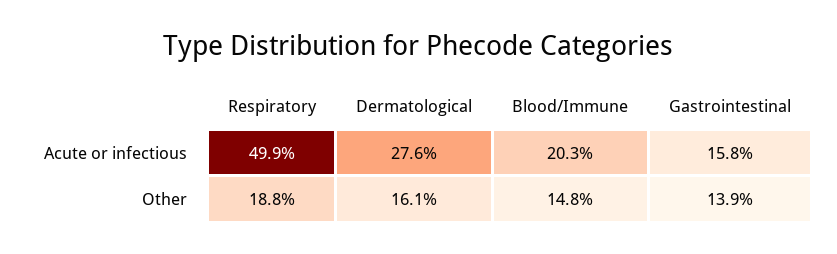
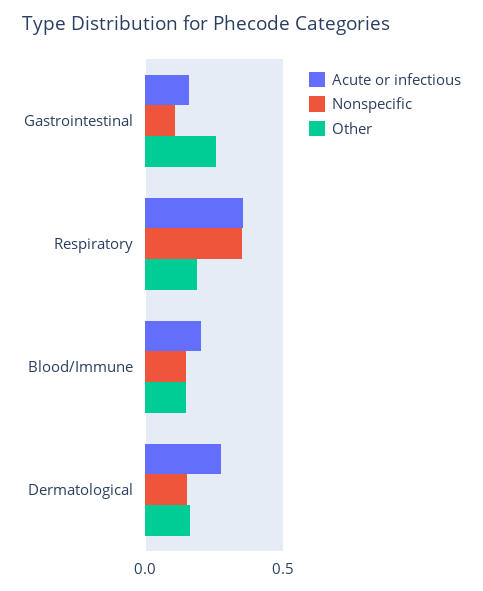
Acute or infectious, Respiratory: 0.499 -> 0.35
Other, Gastrointestinal: 0.139 -> 0.25
Nonspecific, Gastrointestinal: none -> 0.1
Nonspecific, Respiratory: none -> 0.35
Nonspecific, Blood/Immune: none -> 0.15
Nonspecific, Dermatological: none -> 0.15

